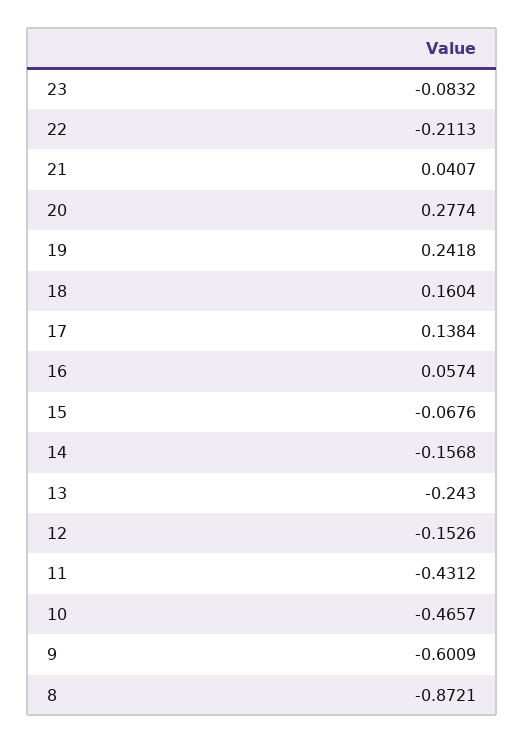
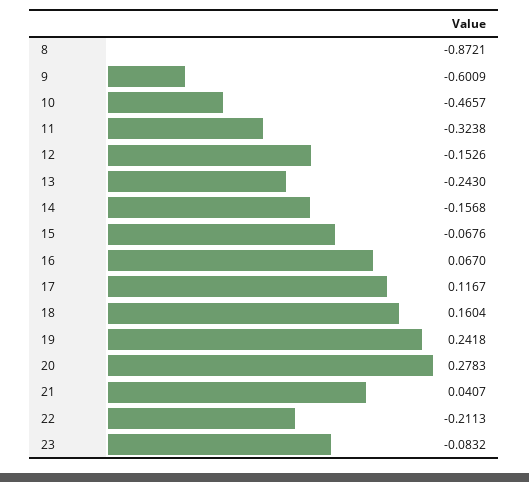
20: 0.2774 -> 0.2783
17: 0.1384 -> 0.1167
16: 0.0574 -> 0.067
11: -0.4312 -> -0.3238

